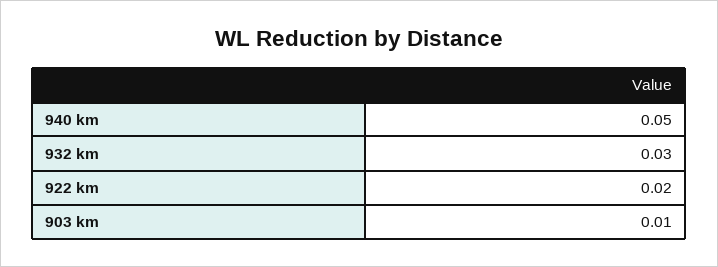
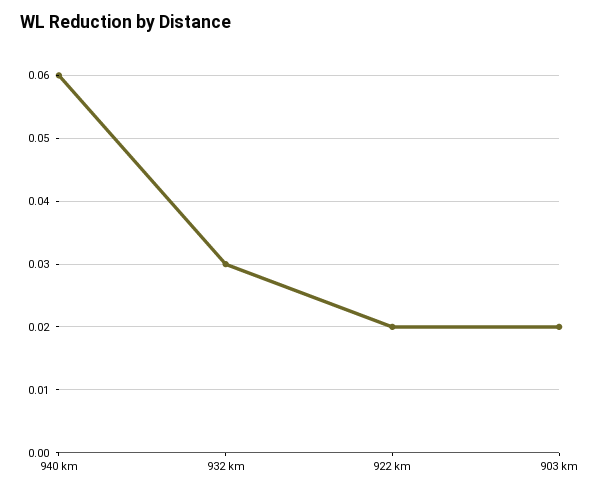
940 km: 0.05 -> 0.06
903 km: 0.01 -> 0.02

